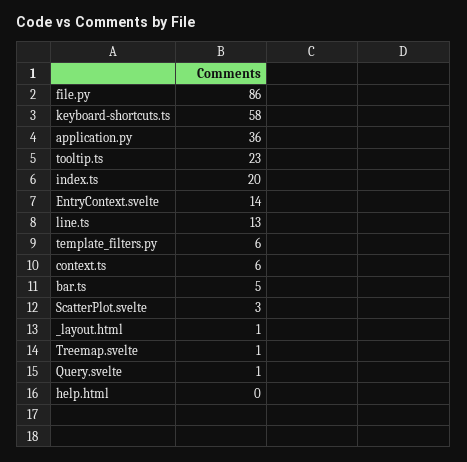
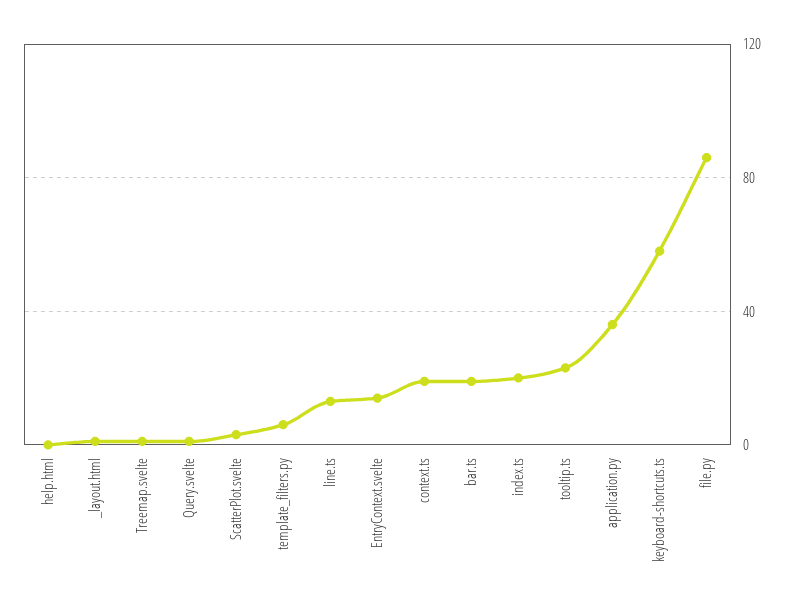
context.ts: 6 -> 20
bar.ts: 5 -> 20

